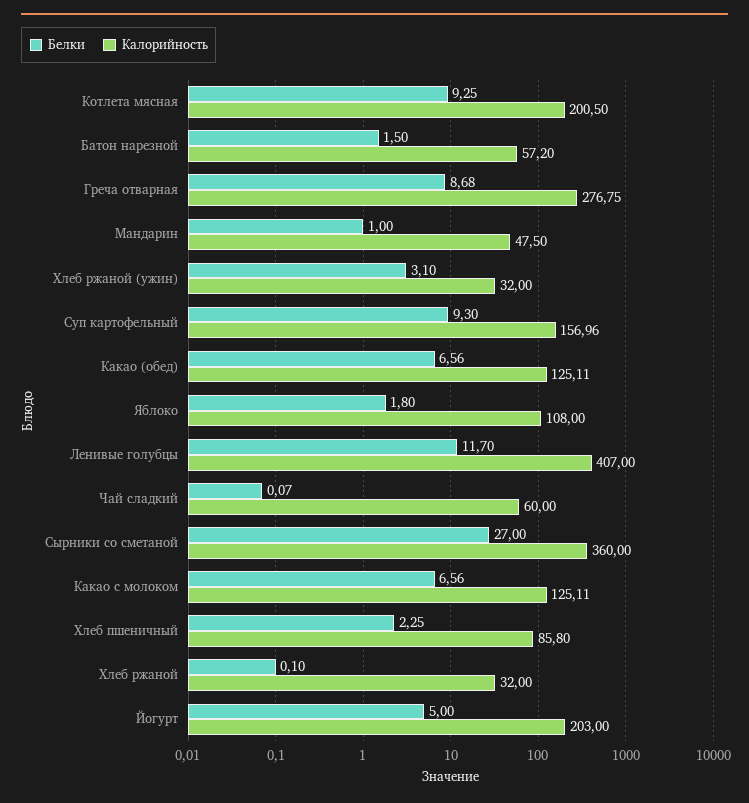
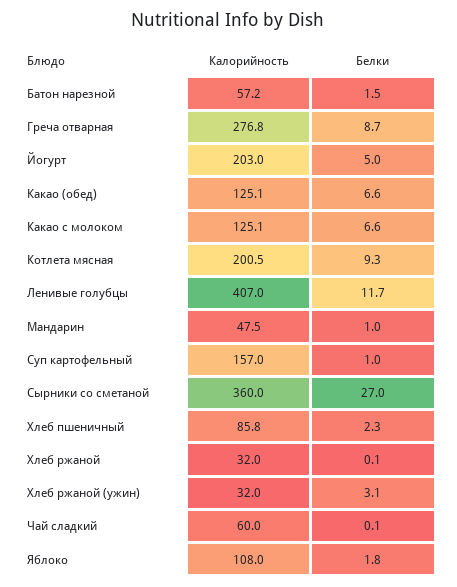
Белки, Суп картофельный: 9.3 -> 1

